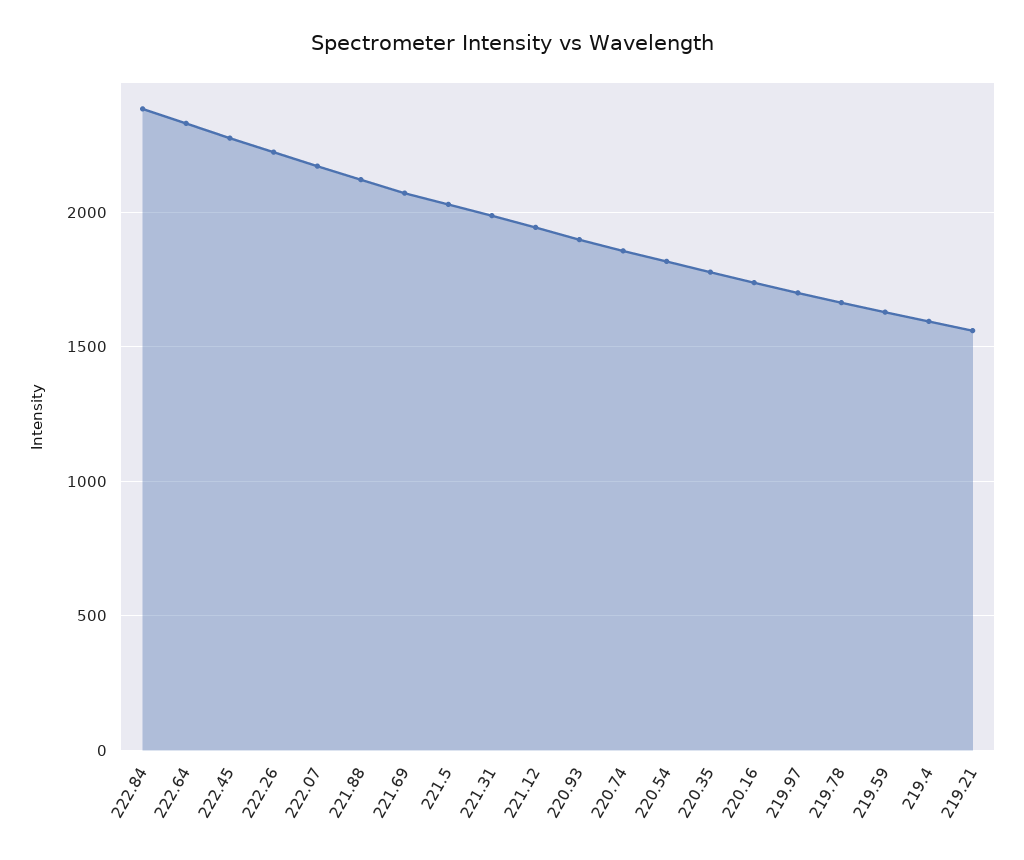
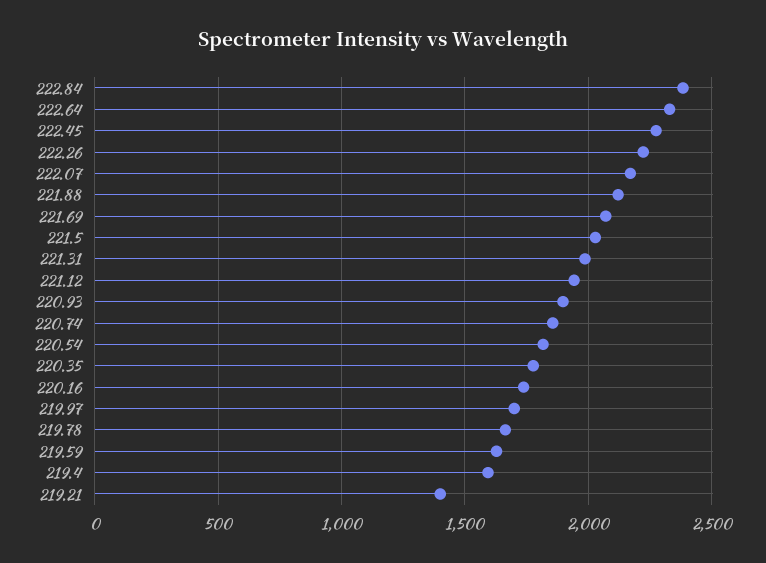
219.21: 1550 -> 1400

